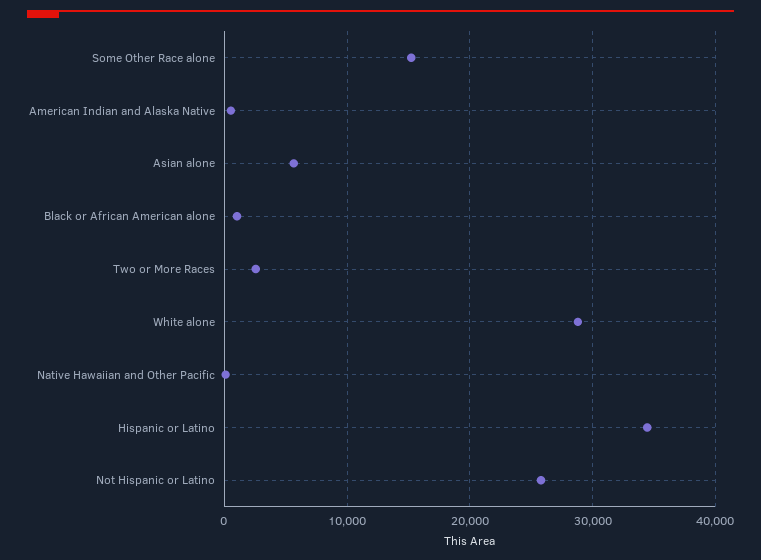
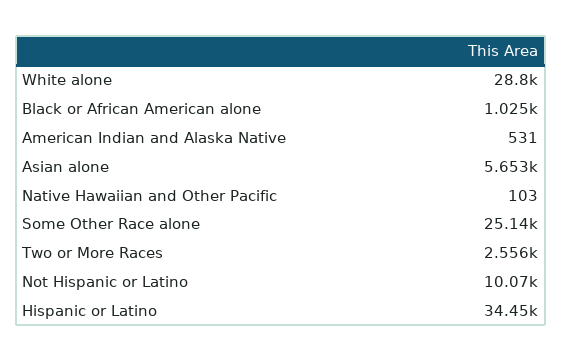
Some Other Race alone: 15000 -> 25140
Not Hispanic or Latino: 26000 -> 10070

